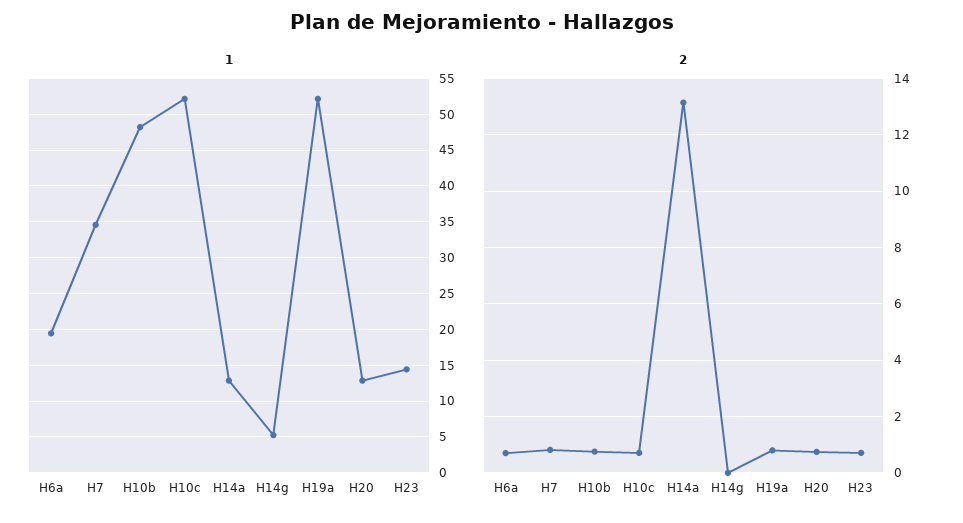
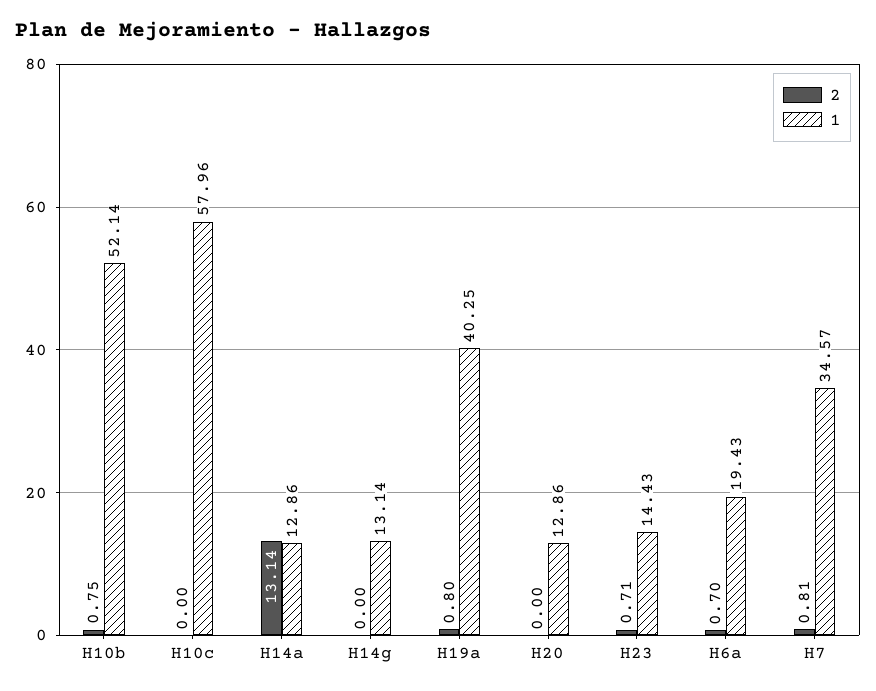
1, H10b: 48 -> 52.14
1, H10c: 52 -> 57.96
1, H14g: 5 -> 13.14
1, H19a: 52 -> 40.25
2, H10c: 0.75 -> 0
2, H20: 0.75 -> 0

